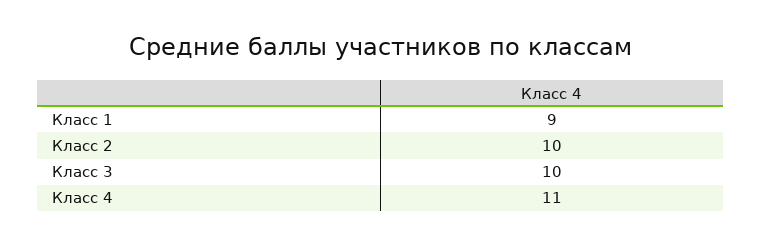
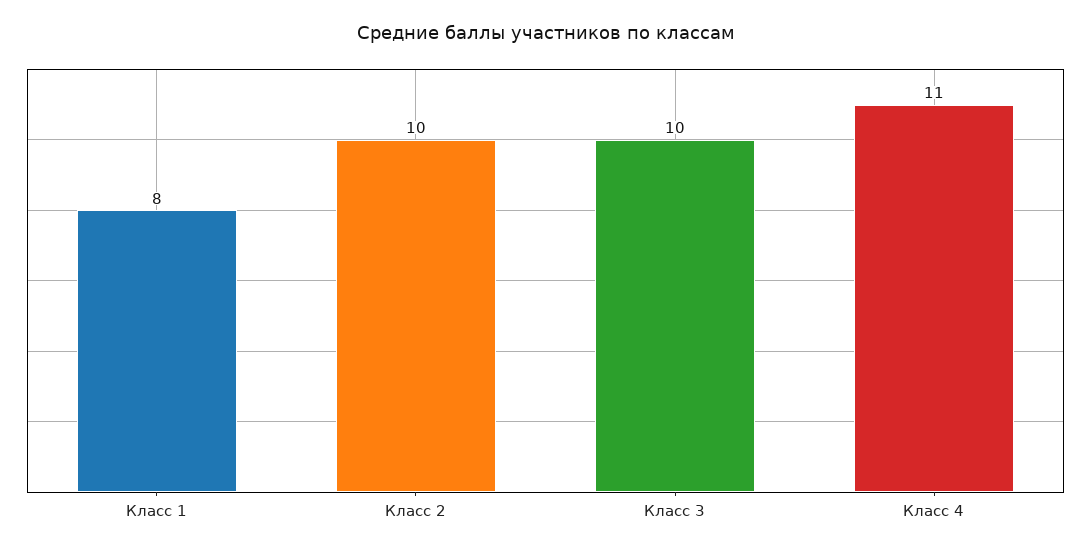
Класс 1: 9 -> 8

